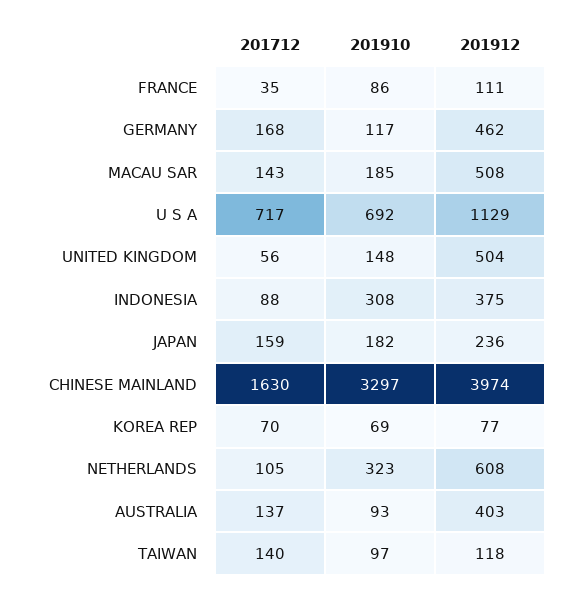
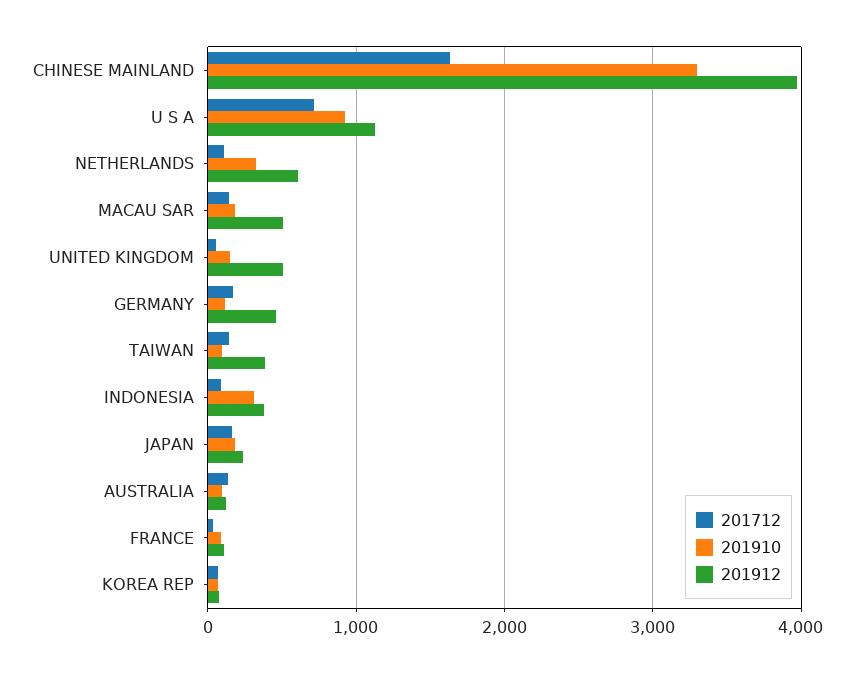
201910, U S A: 692 -> 900
201912, AUSTRALIA: 403 -> 100
201912, TAIWAN: 118 -> 400

